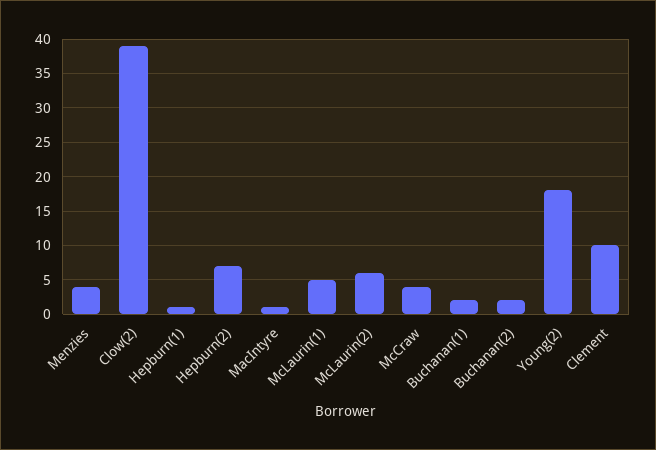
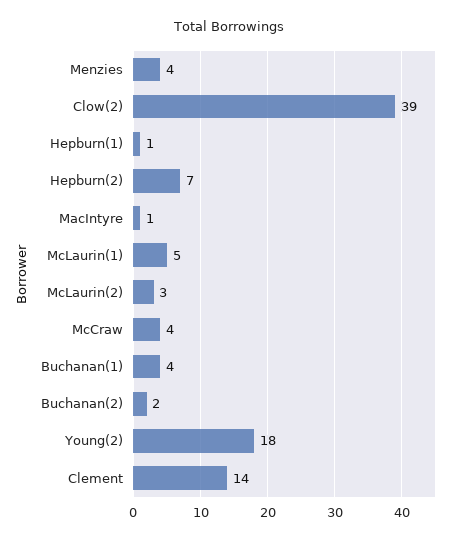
McLaurin(2): 6 -> 3
Buchanan(1): 2 -> 4
Clement: 10 -> 14

